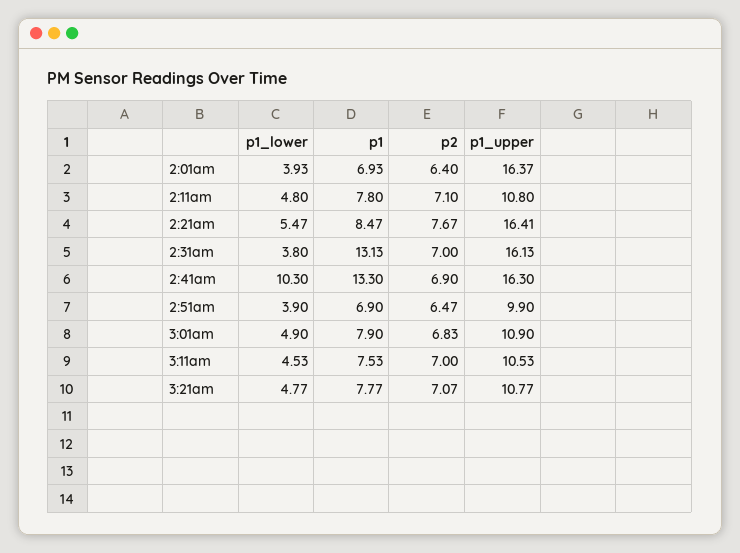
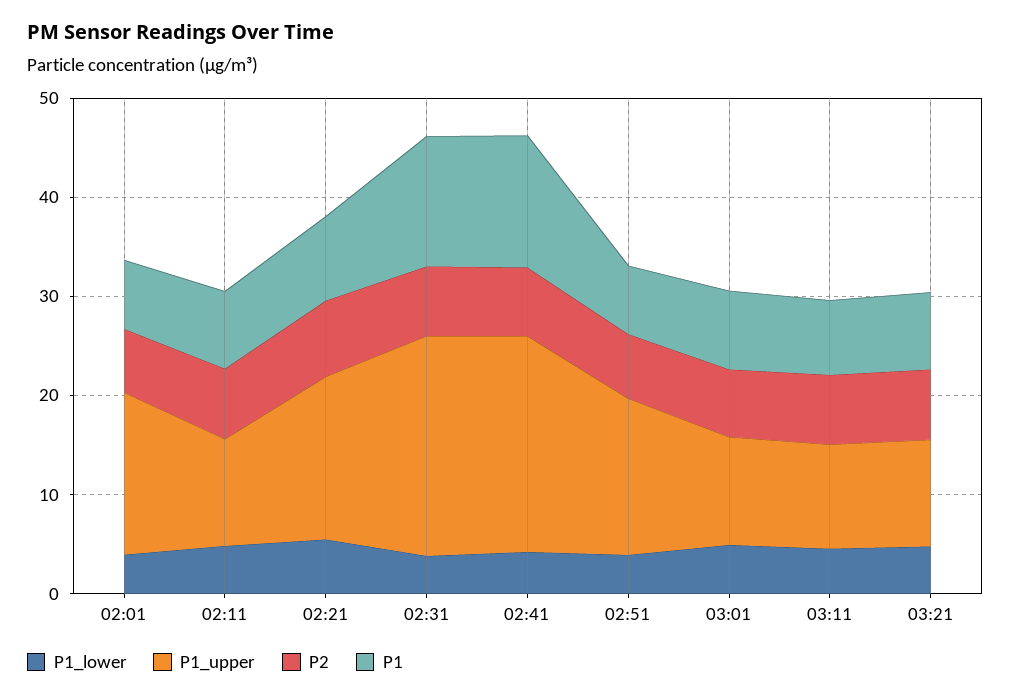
p1_upper, 2:31am: 16.13 -> 22
p1_lower, 2:41am: 10.3 -> 4
p1_upper, 2:41am: 16.3 -> 22
p1_upper, 2:51am: 9.9 -> 16

